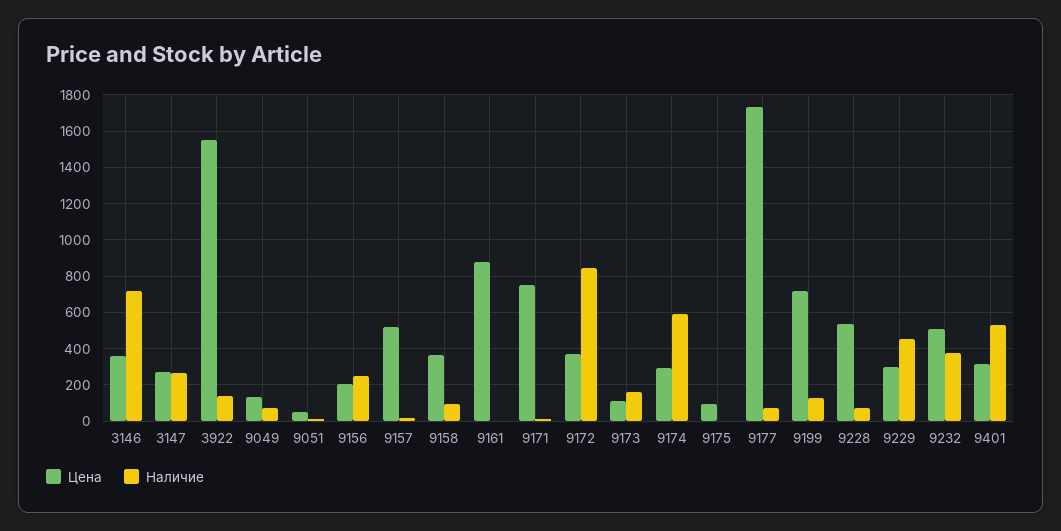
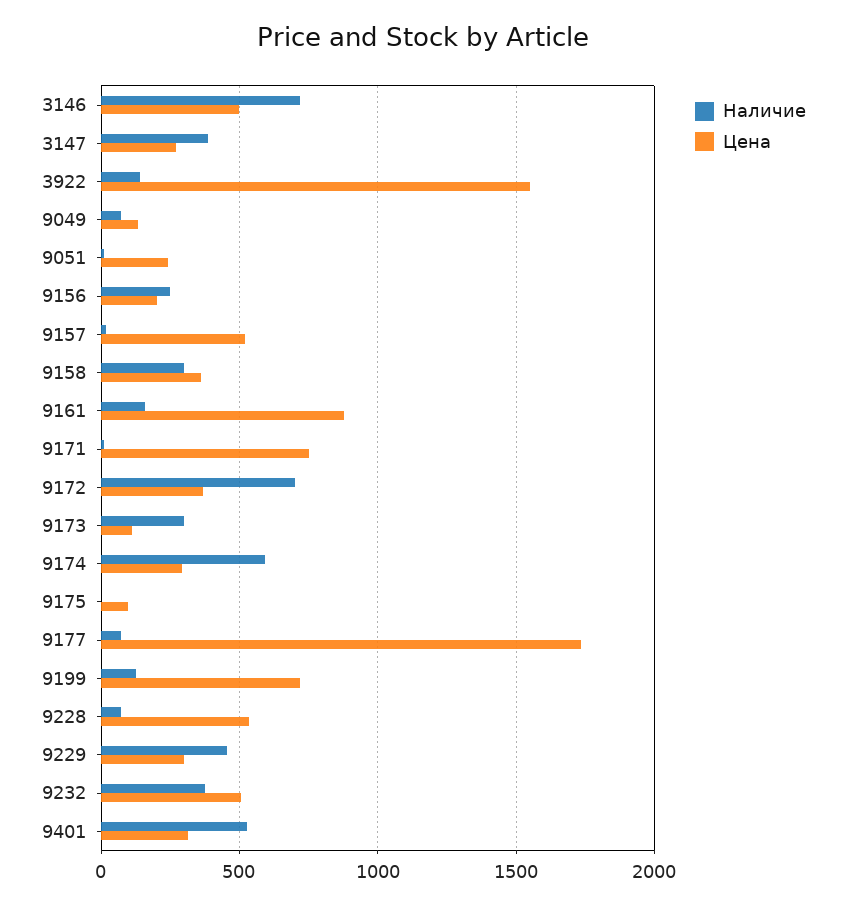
Цена, 3146: 350 -> 500
Наличие, 3147: 250 -> 400
Цена, 9051: 50 -> 250
Наличие, 9158: 100 -> 300
Наличие, 9161: 0 -> 150
Наличие, 9172: 850 -> 700
Наличие, 9173: 150 -> 300

